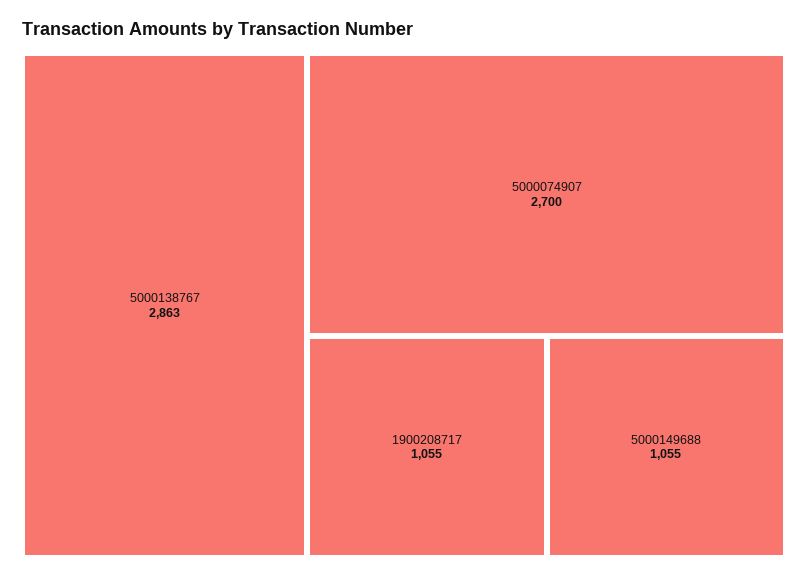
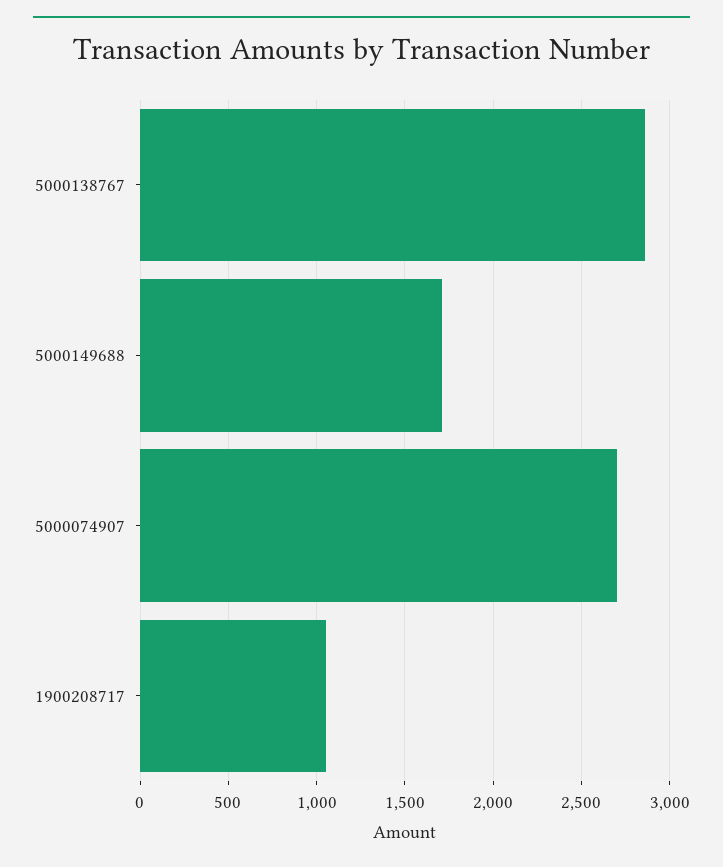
5000149688: 1055 -> 1700

